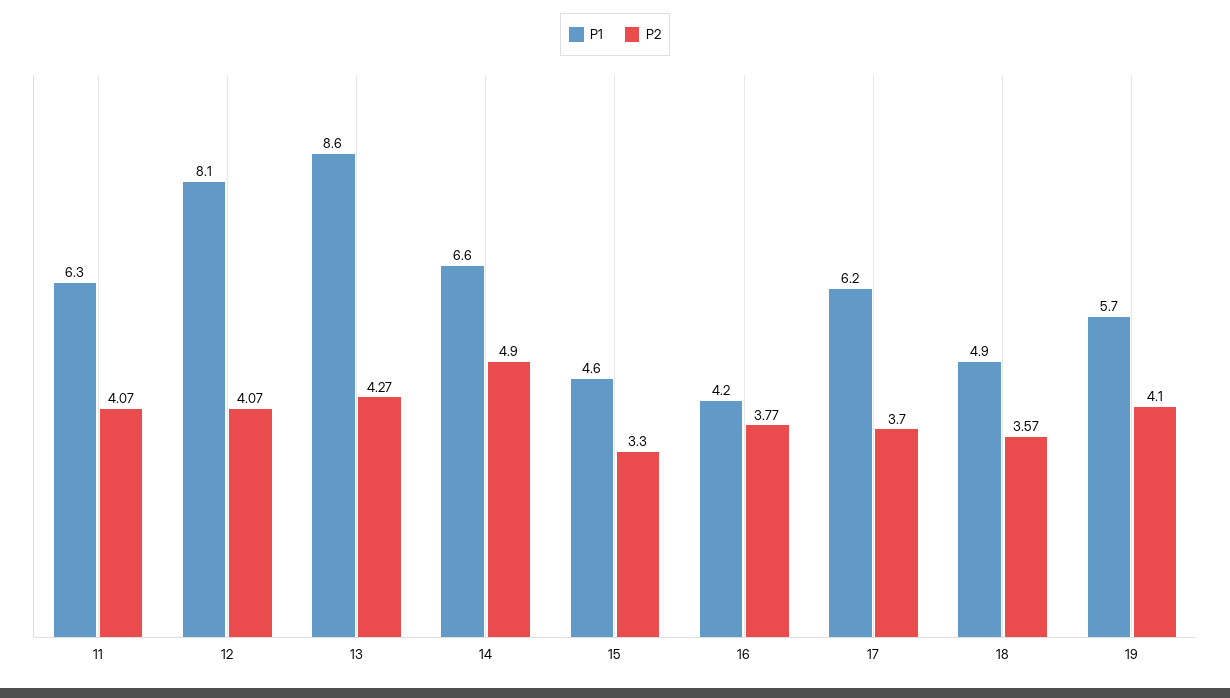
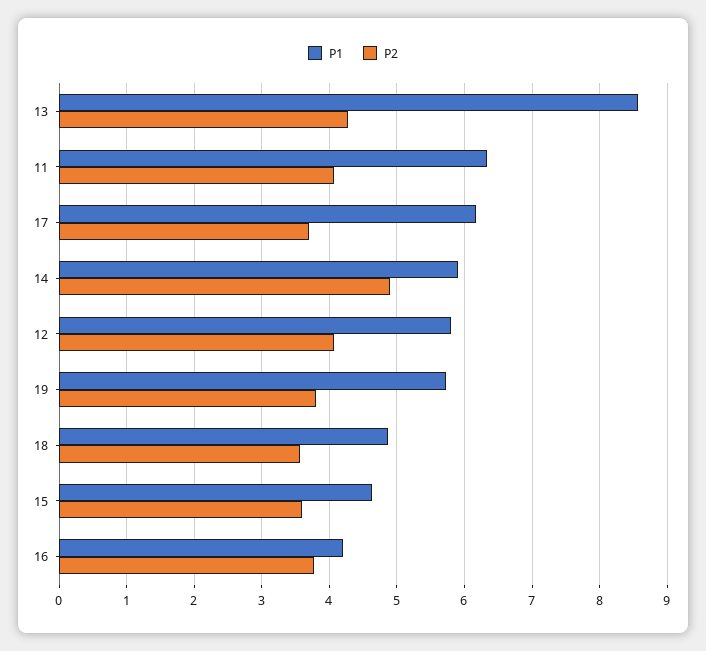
P1, 12: 8.1 -> 5.8
P1, 14: 6.6 -> 5.9
P2, 15: 3.3 -> 3.6
P2, 19: 4.1 -> 3.8

